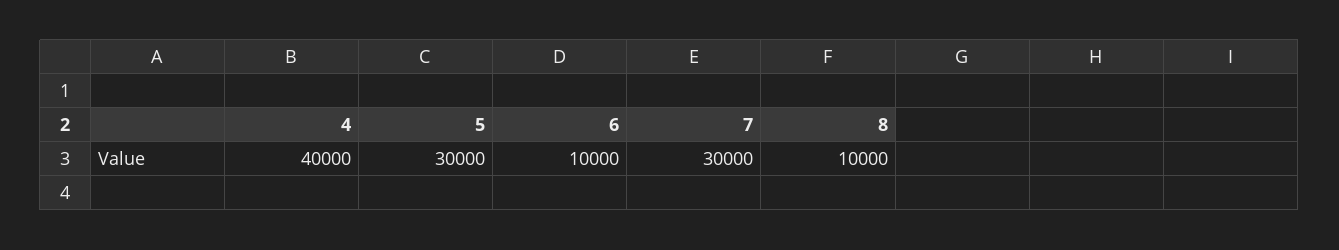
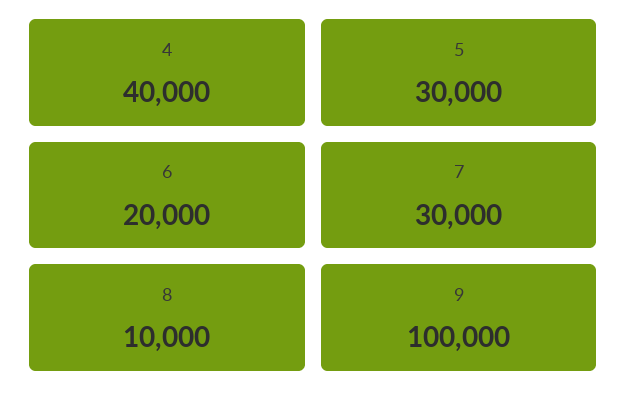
6: 10000 -> 20000
9: none -> 100000

